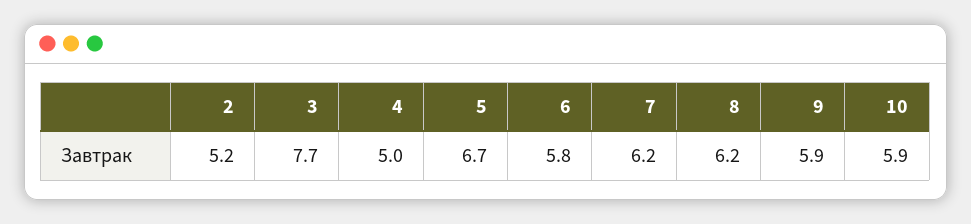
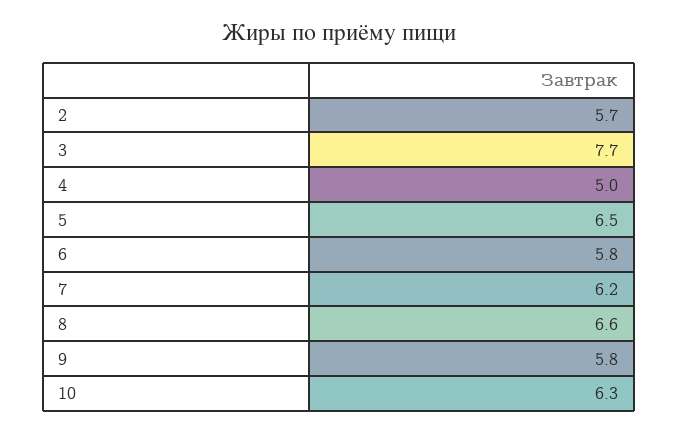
2: 5.2 -> 5.7
5: 6.7 -> 6.5
8: 6.2 -> 6.6
9: 5.9 -> 5.8
10: 5.9 -> 6.3

